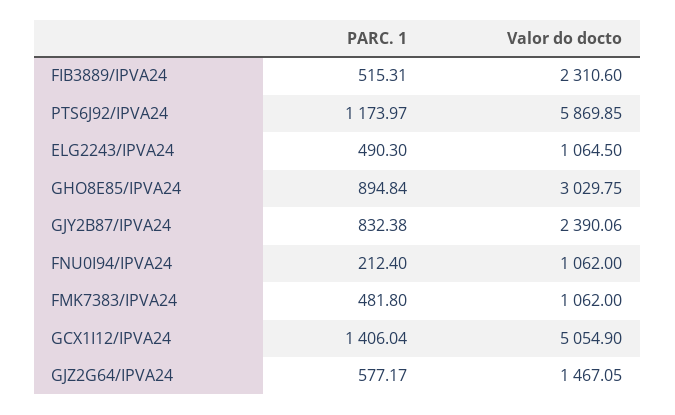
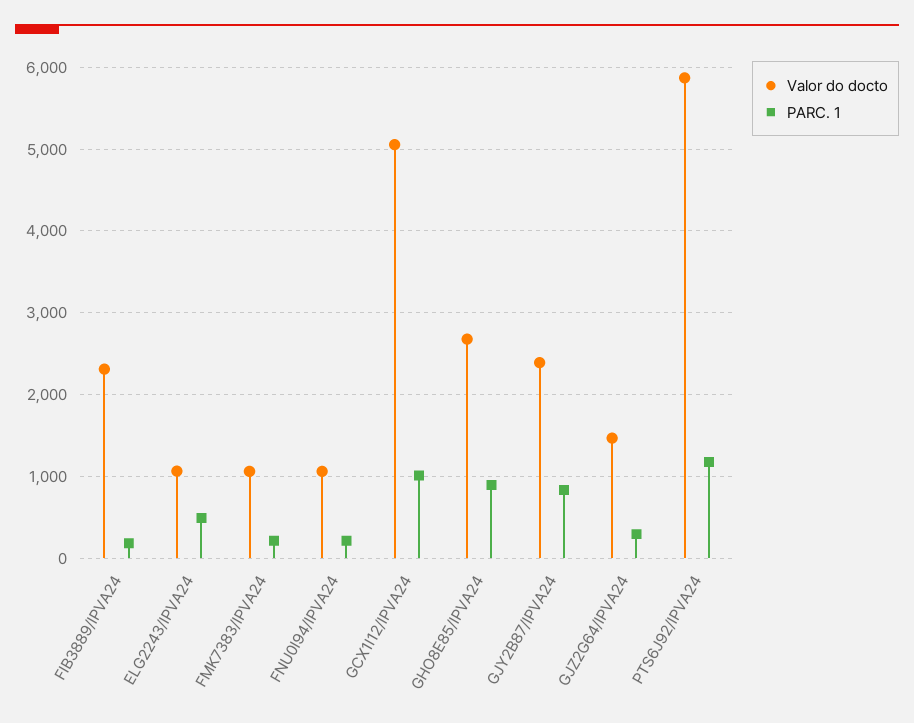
PARC. 1, FIB3889/IPVA24: 515.31 -> 200
Valor do docto, GHO8E85/IPVA24: 3029.75 -> 2700
PARC. 1, FMK7383/IPVA24: 481.8 -> 200
PARC. 1, GCX1I12/IPVA24: 1406.04 -> 1000
PARC. 1, GJZ2G64/IPVA24: 577.17 -> 300

